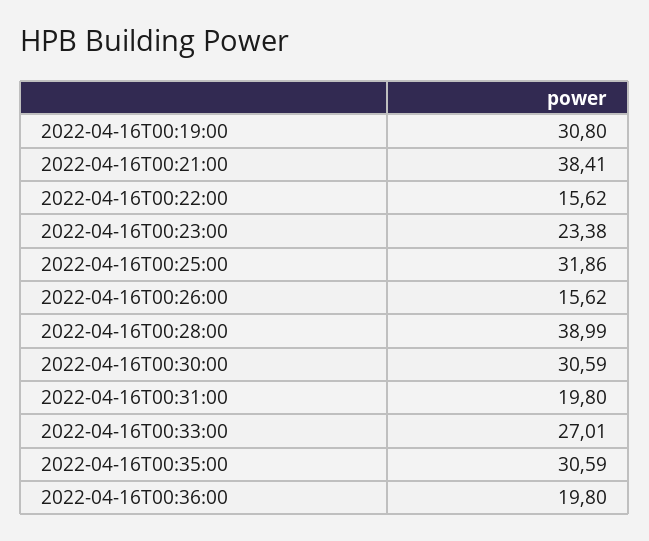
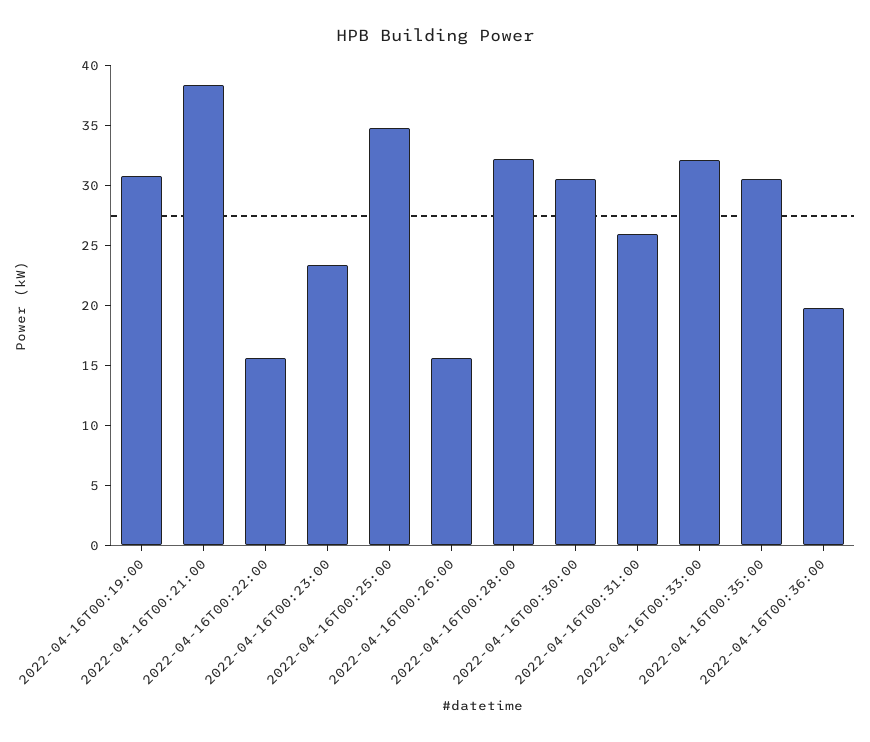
2022-04-16T00:25:00: 31.86 -> 35
2022-04-16T00:28:00: 38.99 -> 32
2022-04-16T00:31:00: 19.8 -> 26
2022-04-16T00:33:00: 27.01 -> 32

